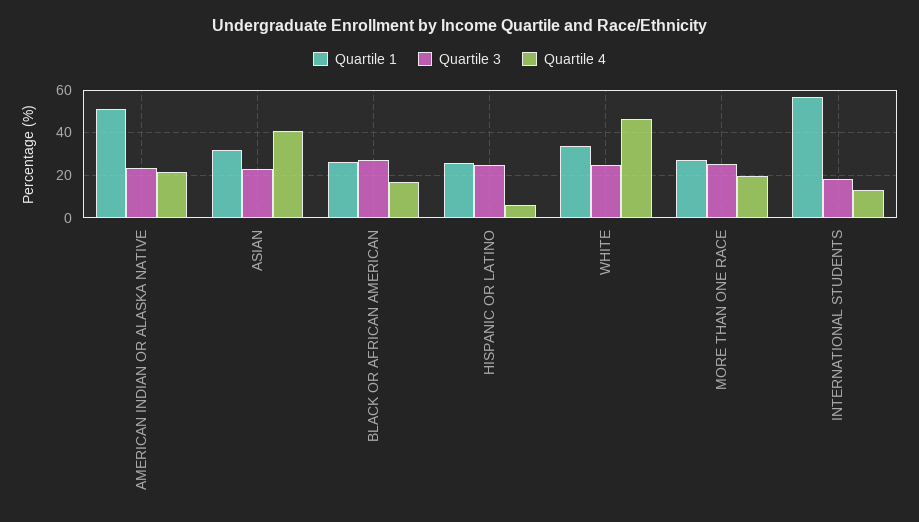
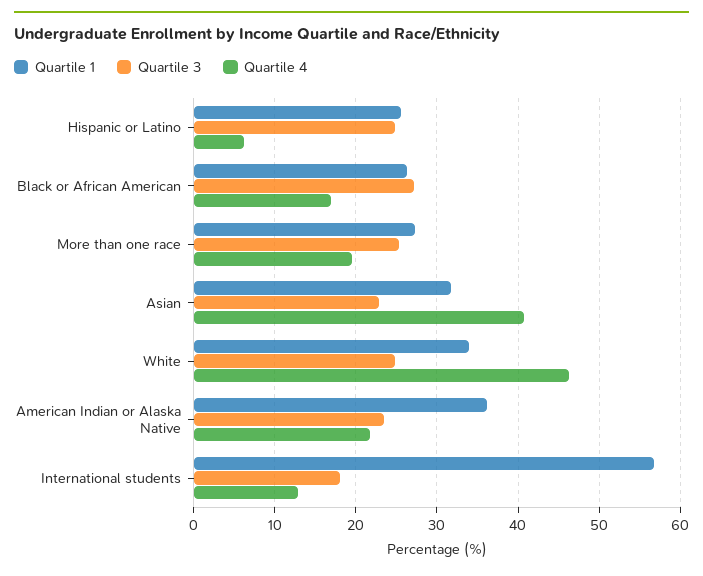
Quartile 1, AMERICAN INDIAN OR ALASKA NATIVE: 50 -> 36

